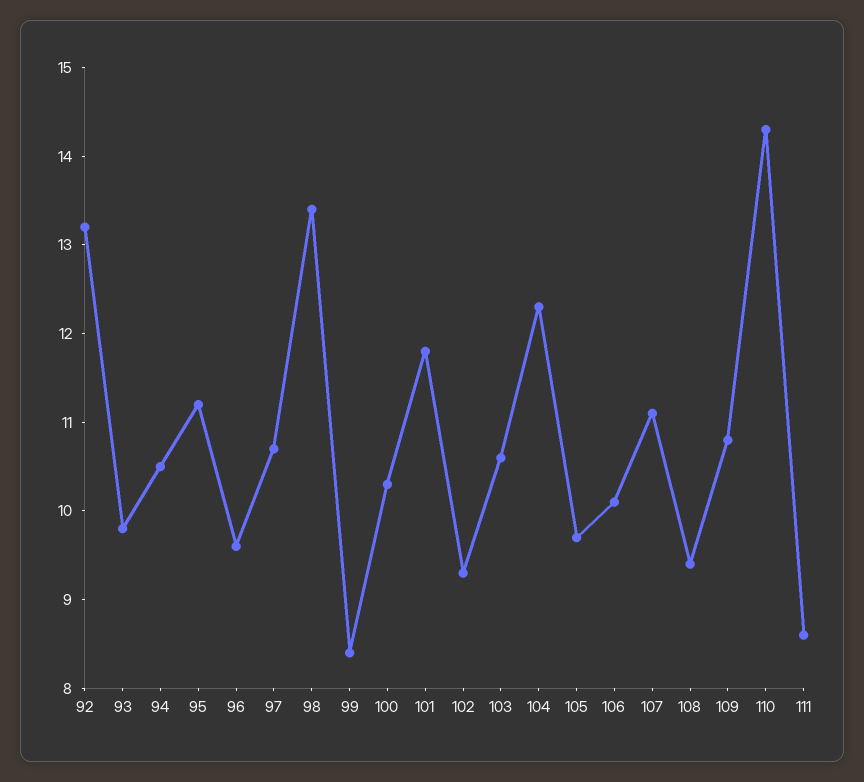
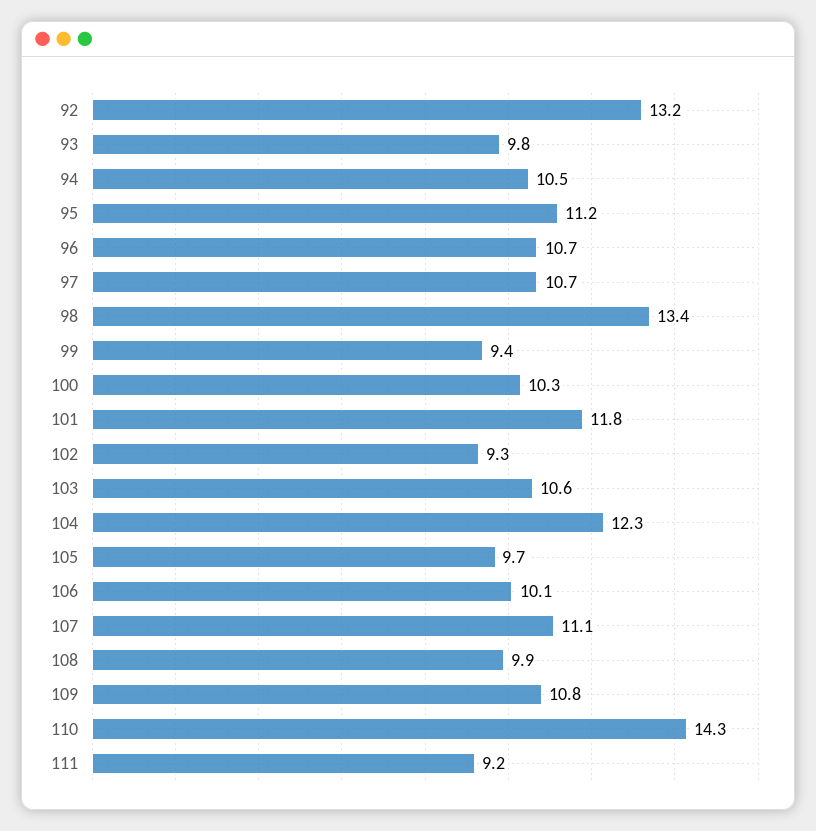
96: 9.6 -> 10.7
99: 8.4 -> 9.4
108: 9.4 -> 9.9
111: 8.6 -> 9.2

